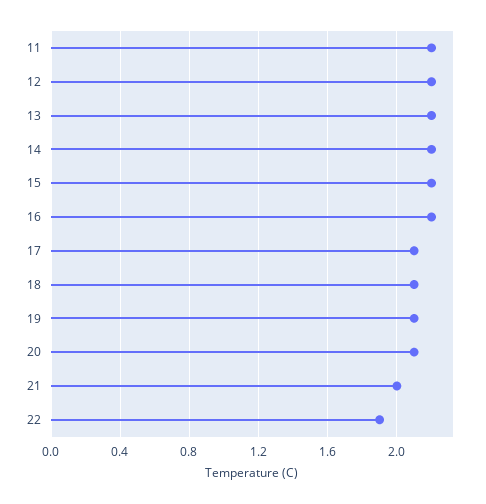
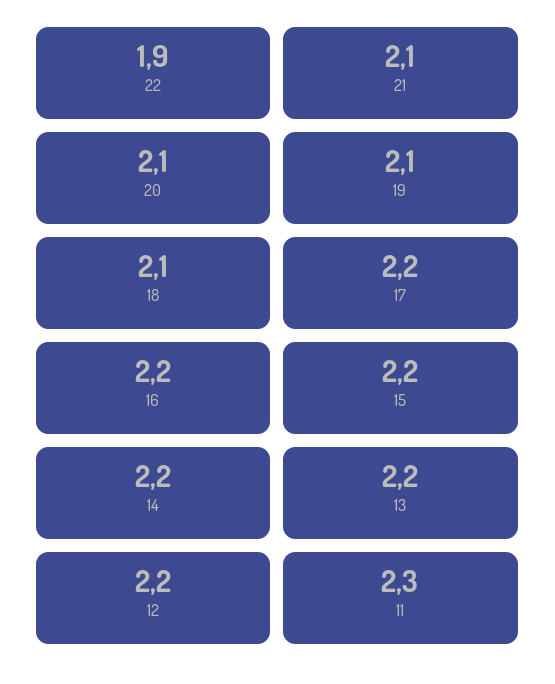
11: 2.2 -> 2.3
17: 2.1 -> 2.2
21: 2 -> 2.1

